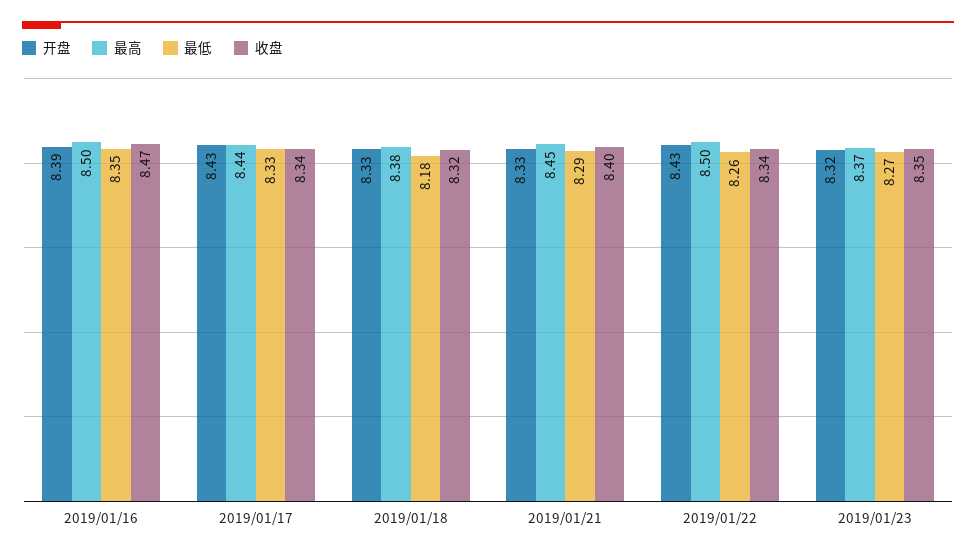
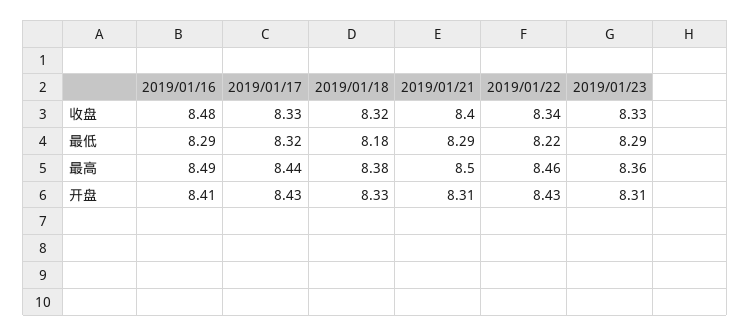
开盘, 2019/01/16: 8.39 -> 8.41
最高, 2019/01/16: 8.5 -> 8.49
最低, 2019/01/16: 8.35 -> 8.29
收盘, 2019/01/16: 8.47 -> 8.48
最低, 2019/01/17: 8.33 -> 8.32
收盘, 2019/01/17: 8.34 -> 8.33
开盘, 2019/01/21: 8.33 -> 8.31
最高, 2019/01/21: 8.45 -> 8.5
最高, 2019/01/22: 8.5 -> 8.46
最低, 2019/01/22: 8.26 -> 8.22
开盘, 2019/01/23: 8.32 -> 8.31
最高, 2019/01/23: 8.37 -> 8.36
最低, 2019/01/23: 8.27 -> 8.29
收盘, 2019/01/23: 8.35 -> 8.33

